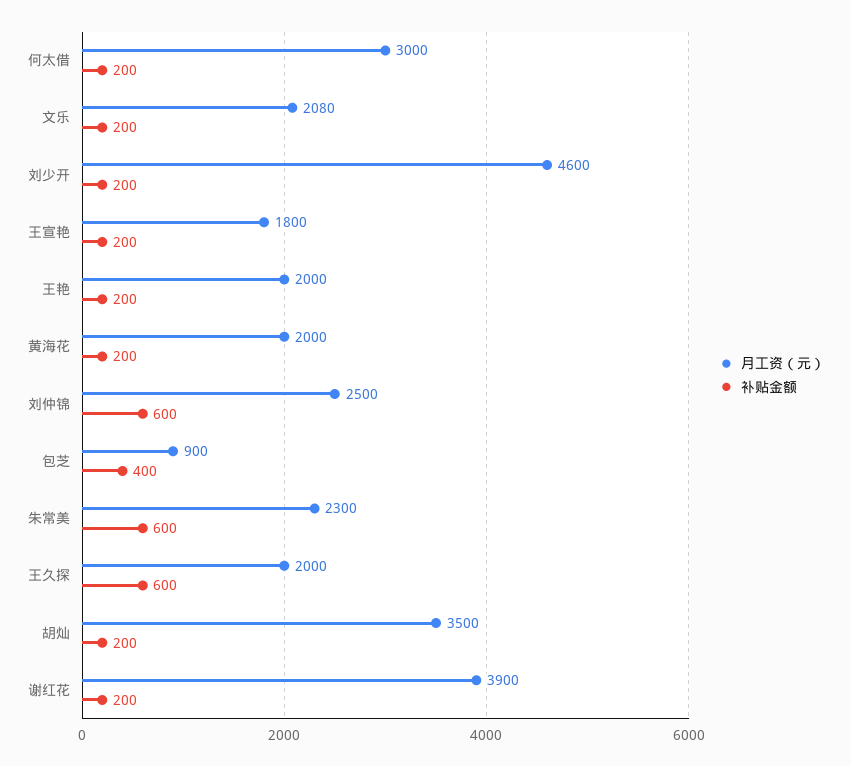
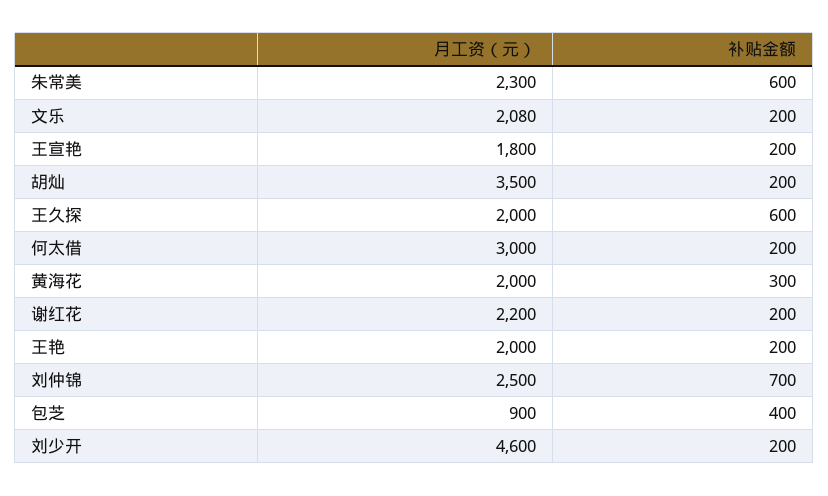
补贴金额, 黄海花: 200 -> 300
补贴金额, 刘仲锦: 600 -> 700
月工资（元）, 谢红花: 3900 -> 2200

